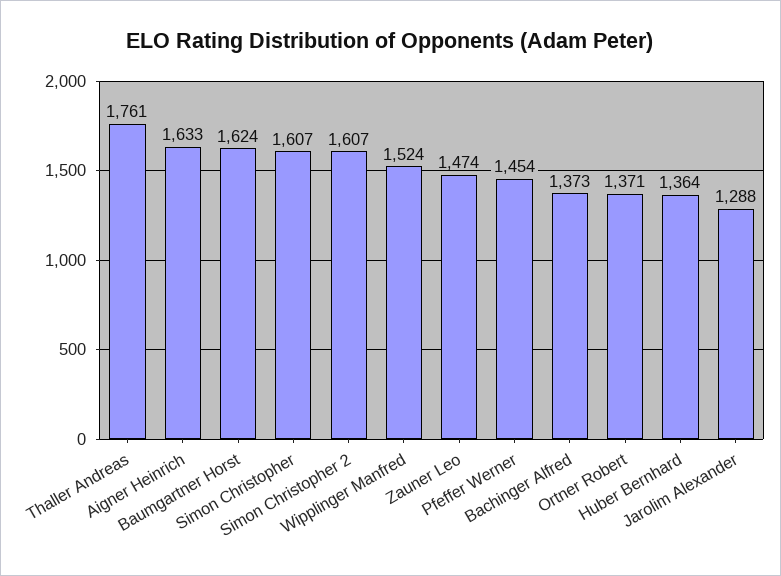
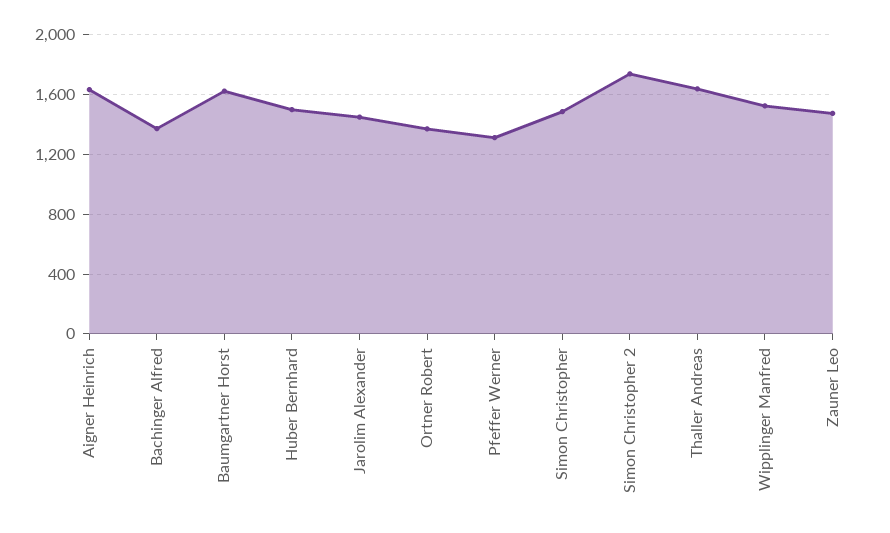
Thaller Andreas: 1761 -> 1650
Simon Christopher: 1607 -> 1500
Simon Christopher 2: 1607 -> 1750
Pfeffer Werner: 1454 -> 1300
Huber Bernhard: 1364 -> 1500
Jarolim Alexander: 1288 -> 1450

